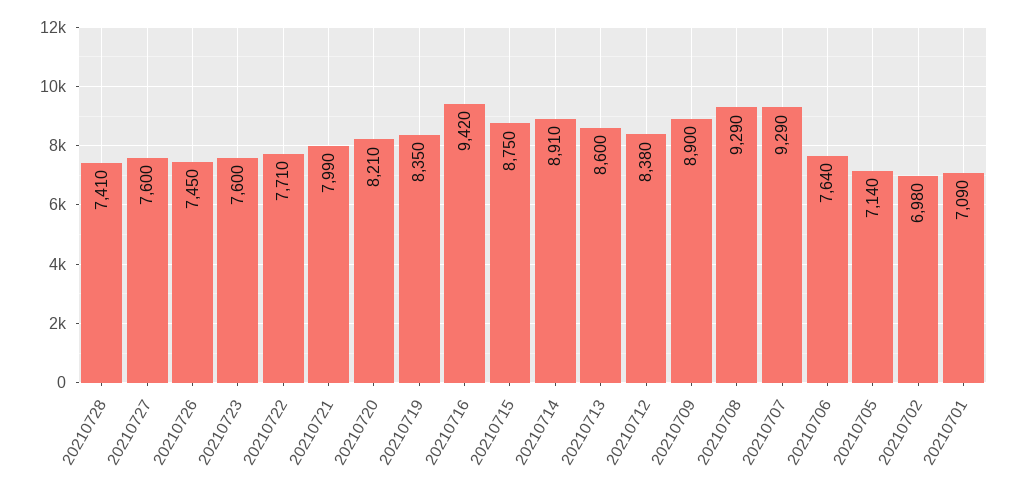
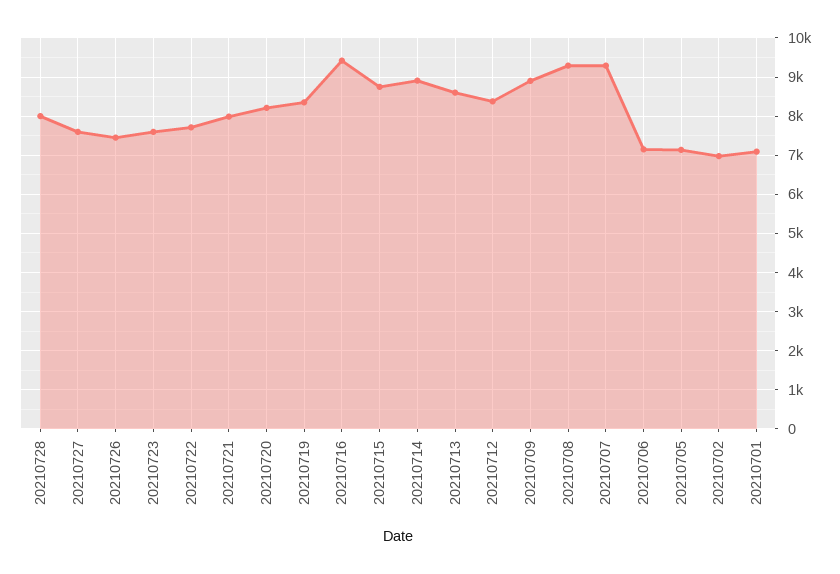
20210728: 7410 -> 8000
20210706: 7640 -> 7200

